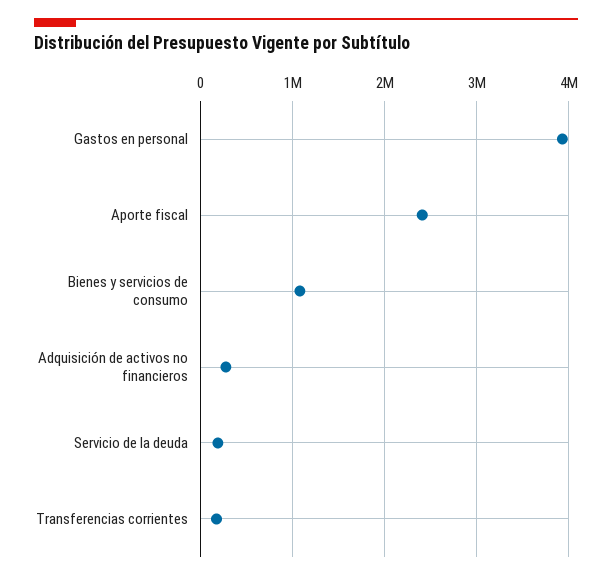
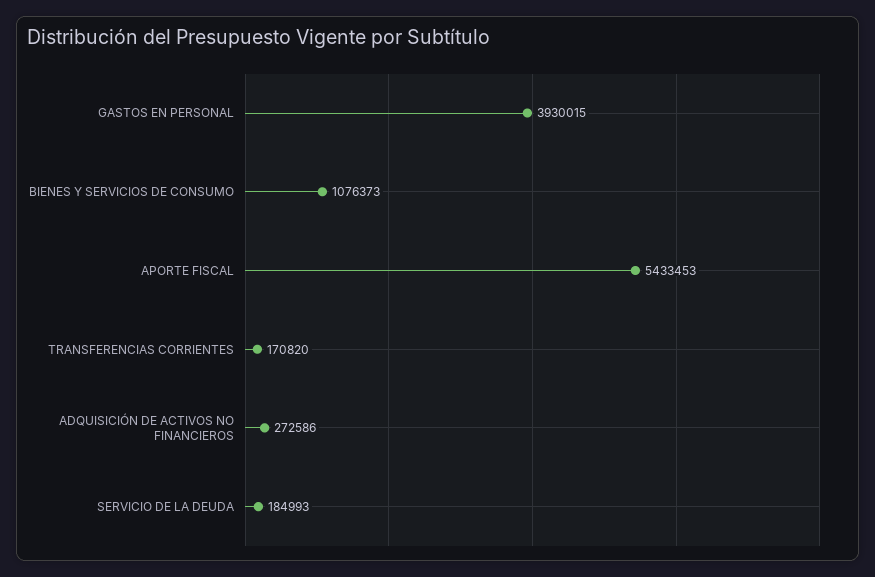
Aporte fiscal: 2400000 -> 5433453

